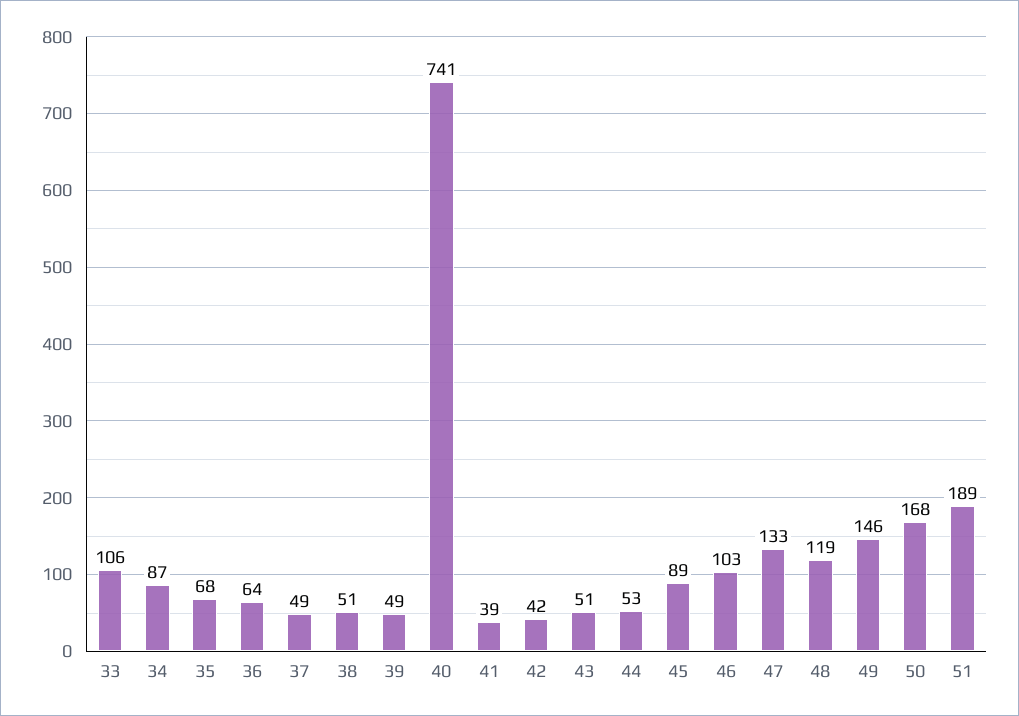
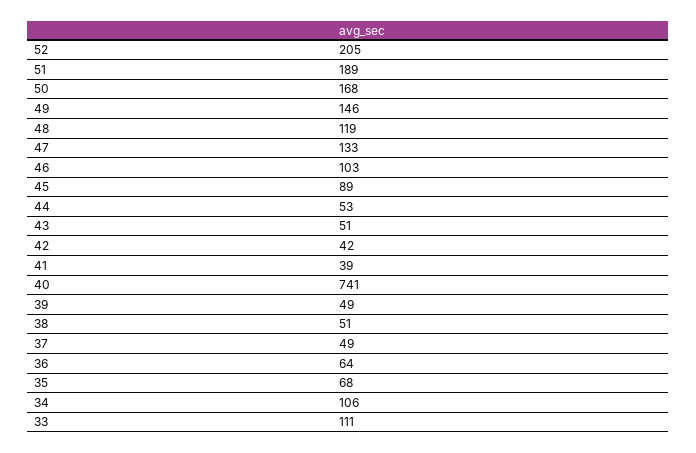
33: 106 -> 111
34: 87 -> 106
52: none -> 205

